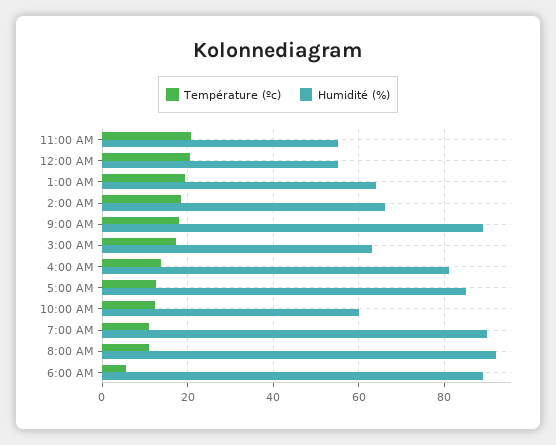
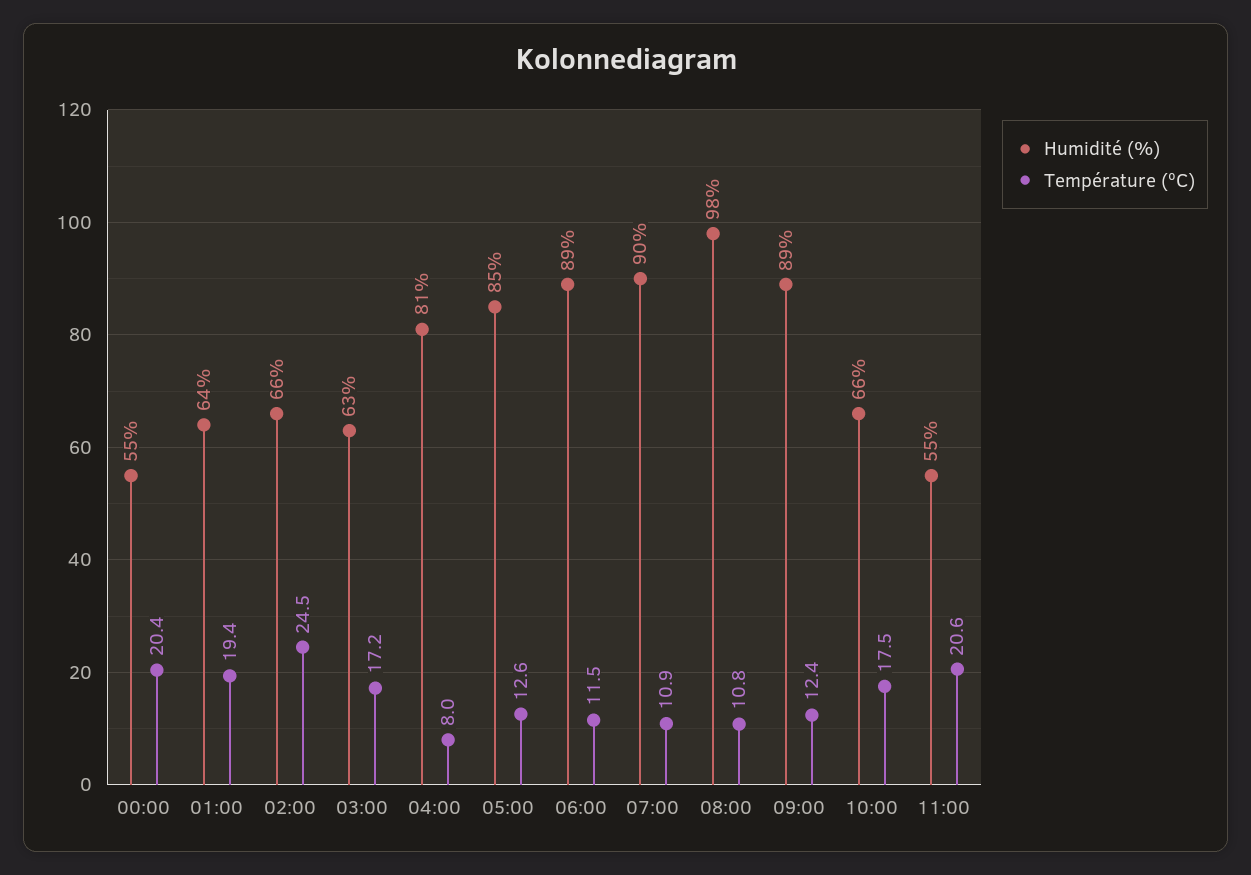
Température (ºc), 2:00 AM: 18 -> 24.5
Température (ºc), 9:00 AM: 18 -> 12.4
Température (ºc), 4:00 AM: 14 -> 8
Température (ºc), 10:00 AM: 12 -> 17.5
Humidité (%), 10:00 AM: 60 -> 66
Humidité (%), 8:00 AM: 92 -> 98
Température (ºc), 6:00 AM: 6 -> 11.5

